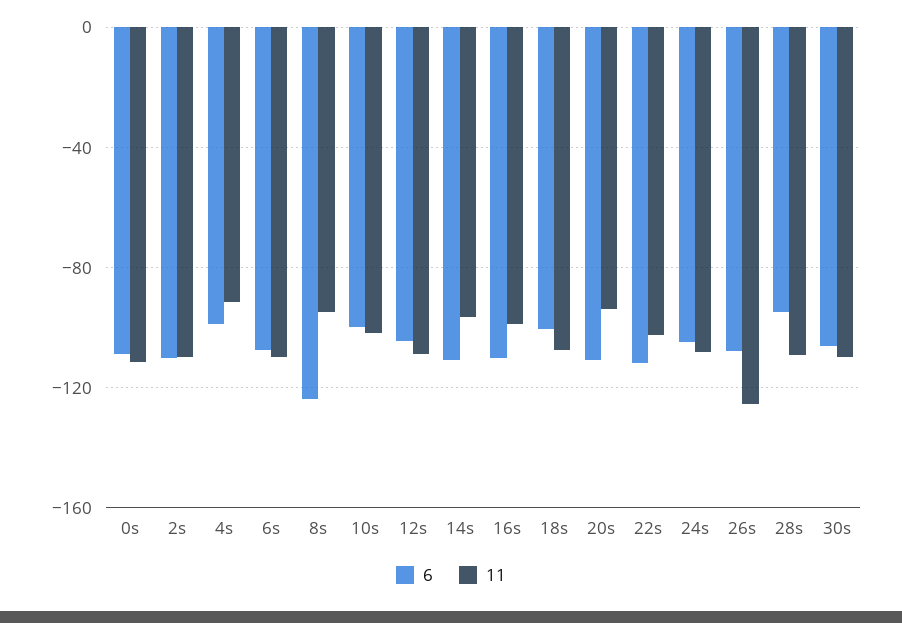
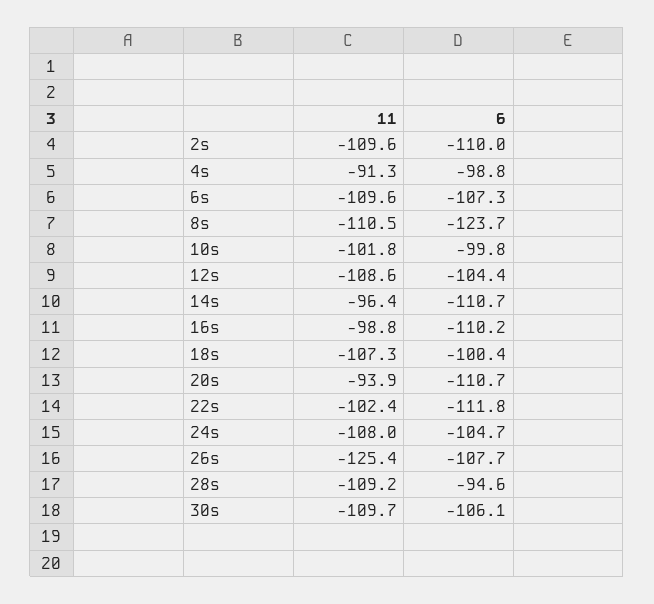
6, 0s: -110 -> none
11, 0s: -110 -> none
11, 8s: -95 -> -110.5

